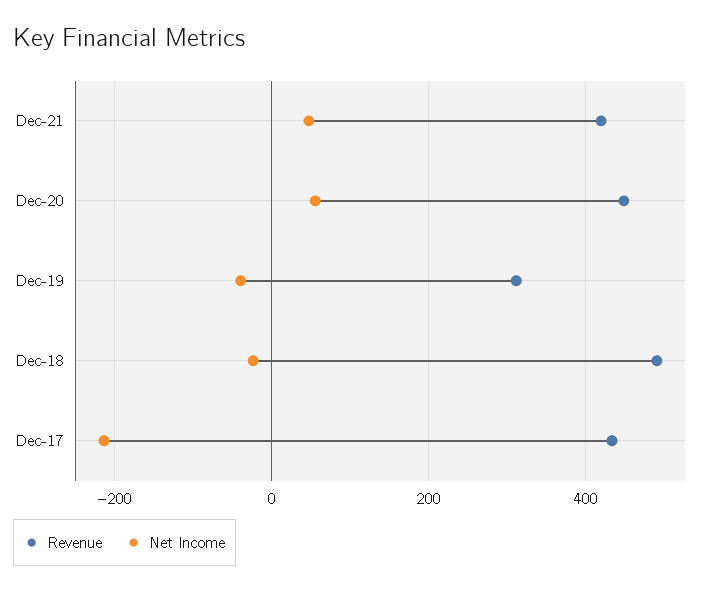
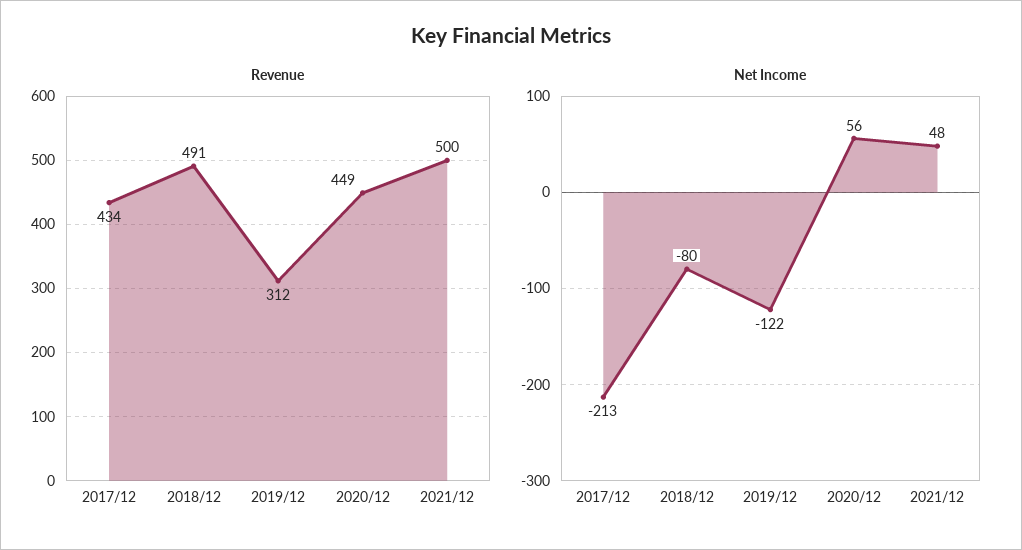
Revenue, Dec-21: 420 -> 500
Net Income, Dec-19: -40 -> -122
Net Income, Dec-18: -20 -> -80

